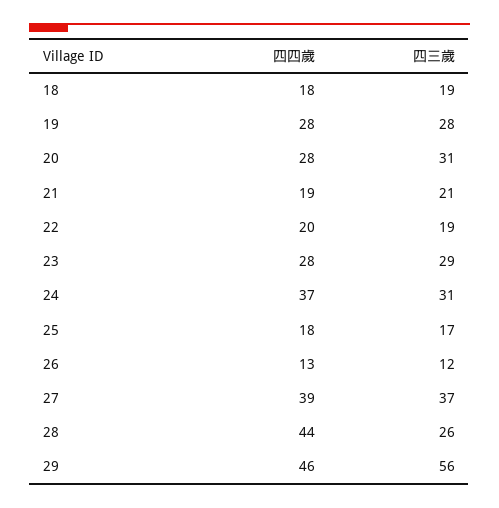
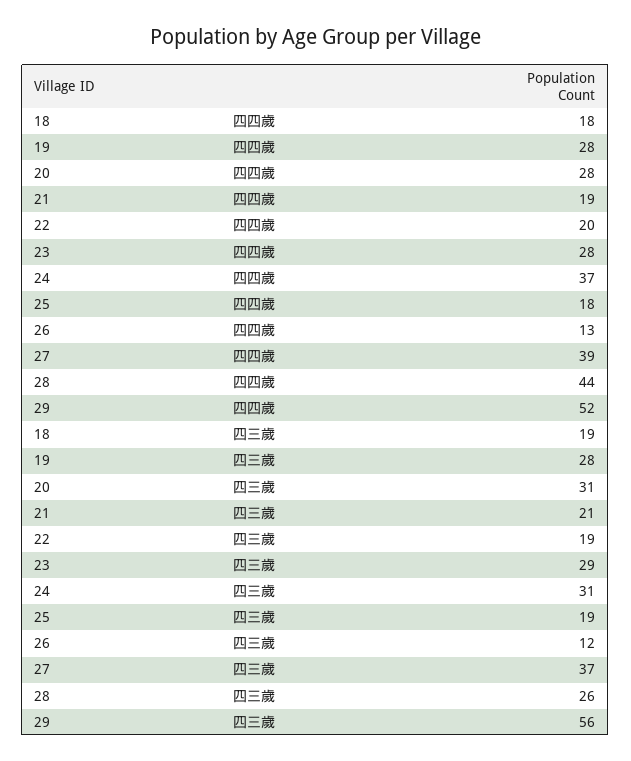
四三歲, 25: 17 -> 19
四四歲, 29: 46 -> 52

